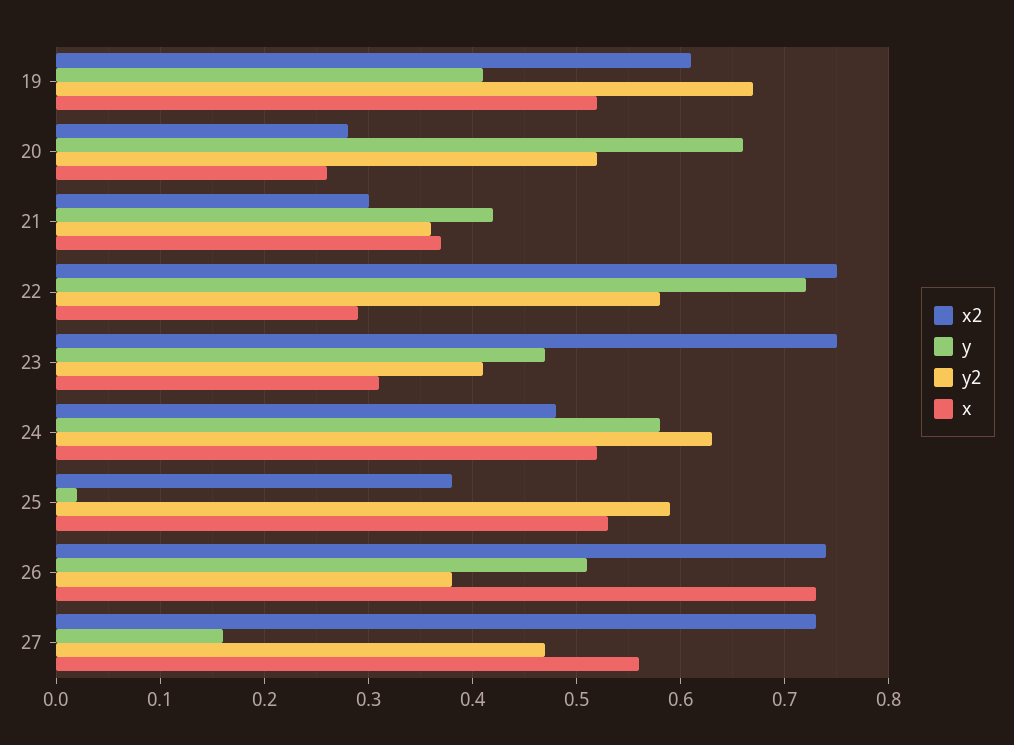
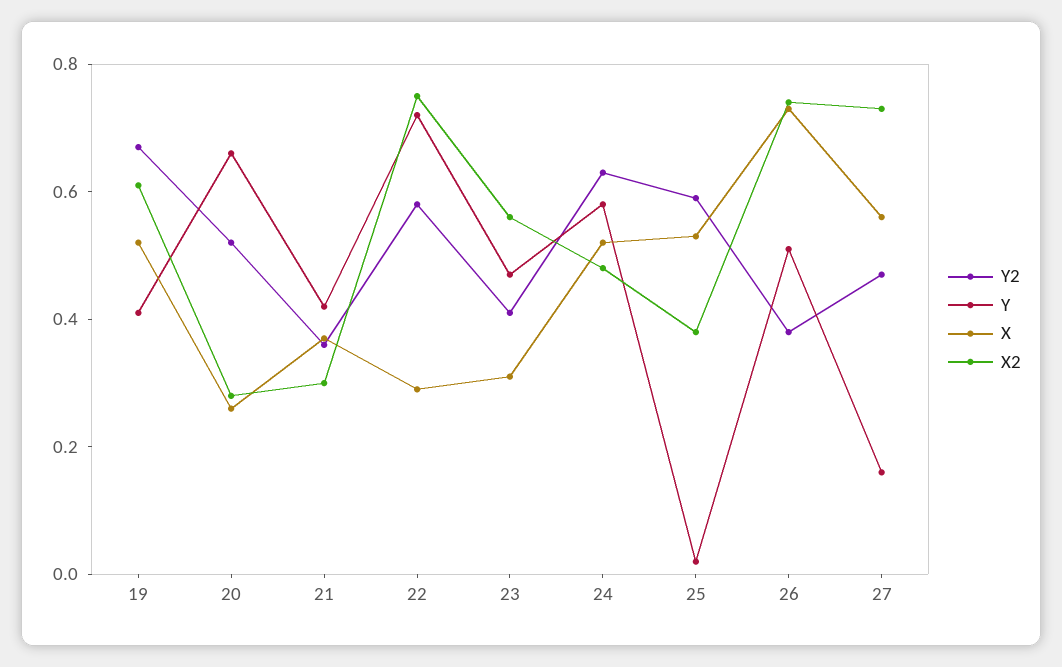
x2, 23: 0.75 -> 0.55

